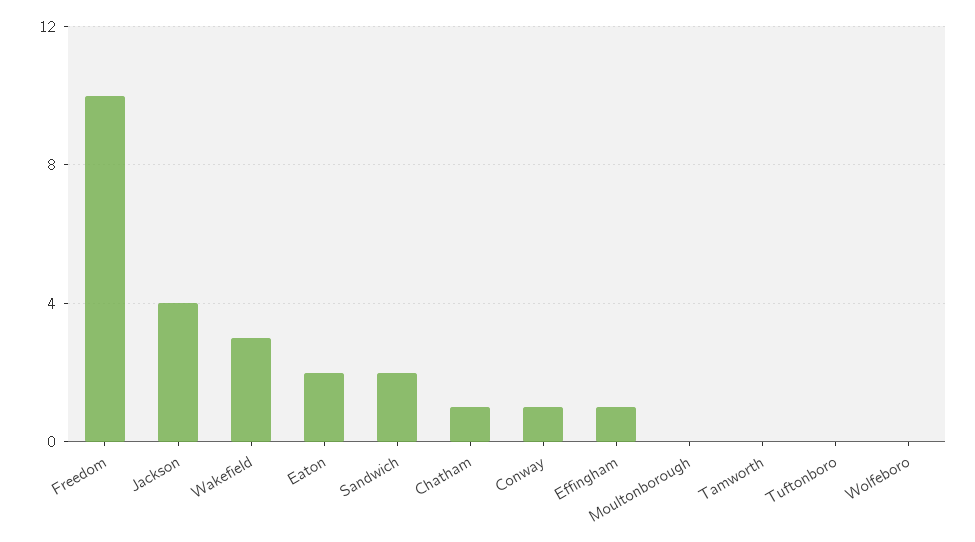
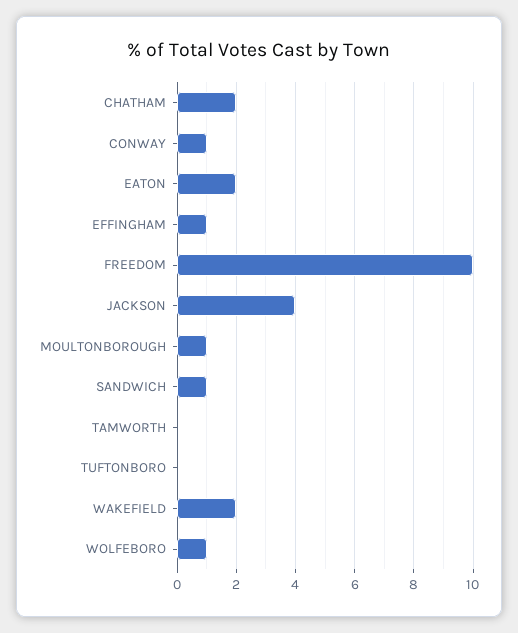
Wakefield: 3 -> 2
Sandwich: 2 -> 1
Chatham: 1 -> 2
Moultonborough: 0 -> 1
Wolfeboro: 0 -> 1

